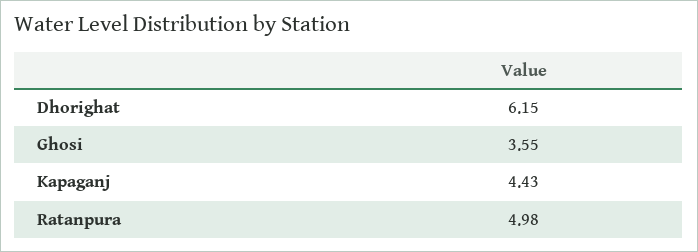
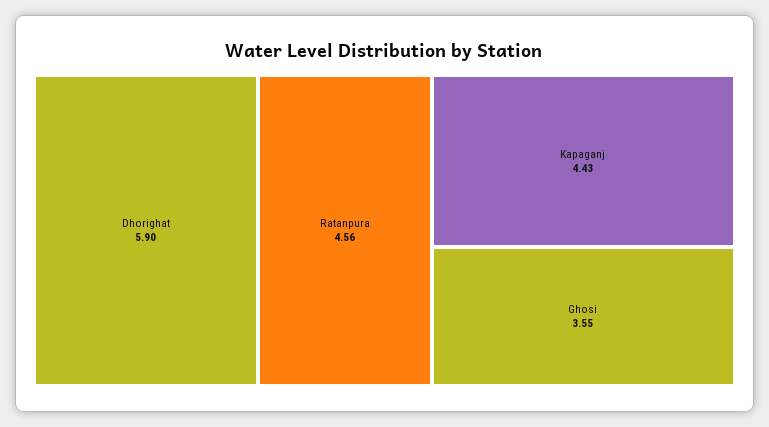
Dhorighat: 6.15 -> 5.9
Ratanpura: 4.98 -> 4.56

